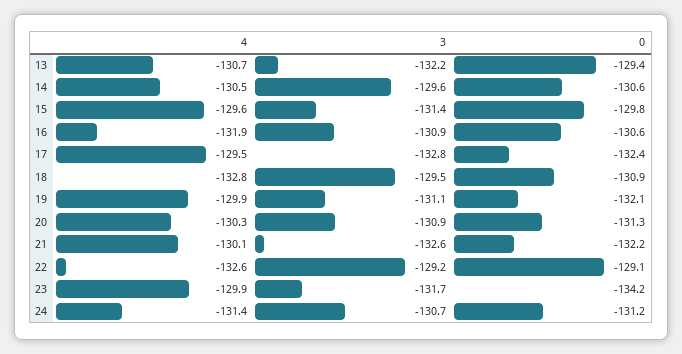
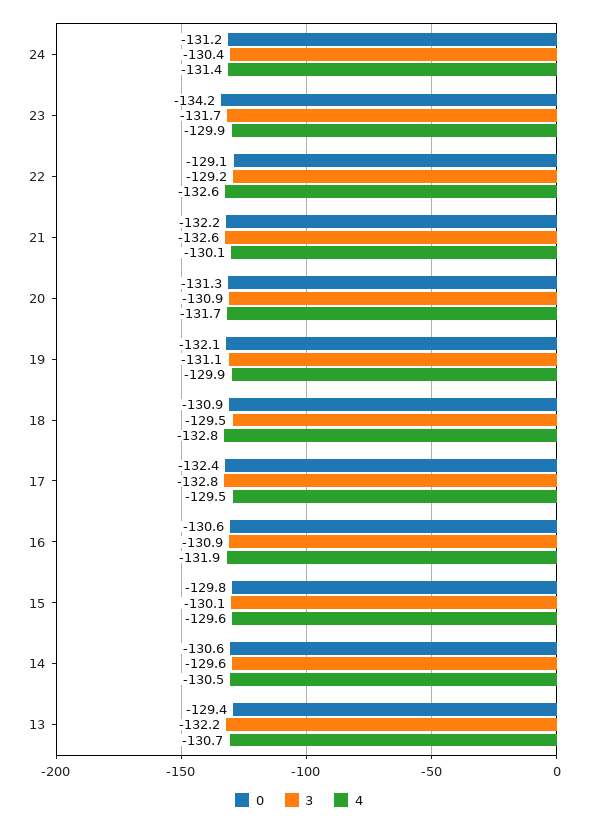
3, 15: -131.4 -> -130.1
4, 20: -130.3 -> -131.7
3, 24: -130.7 -> -130.4

